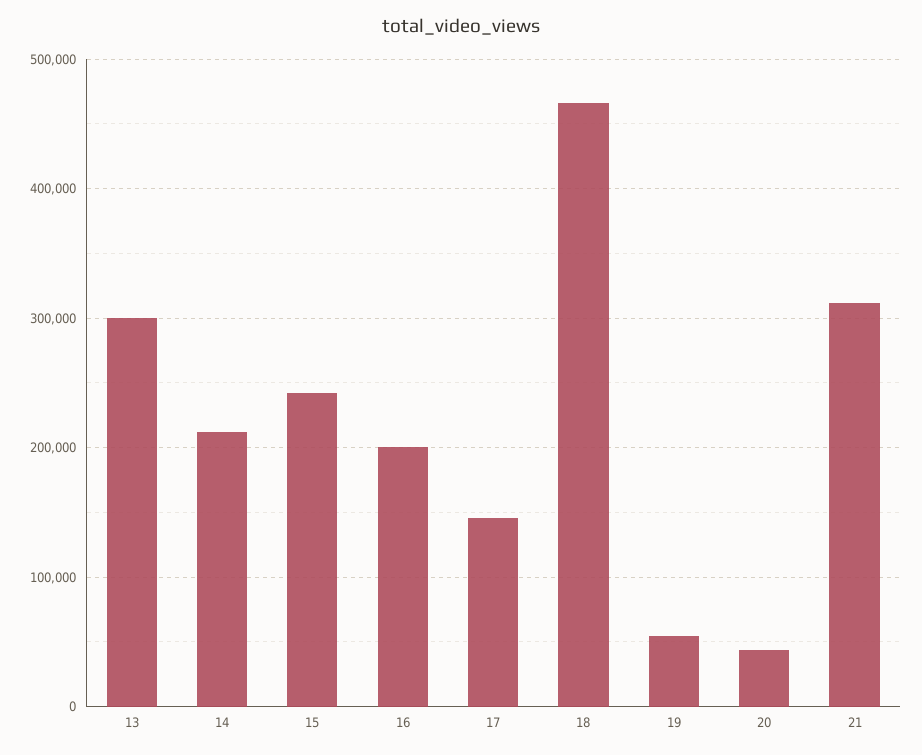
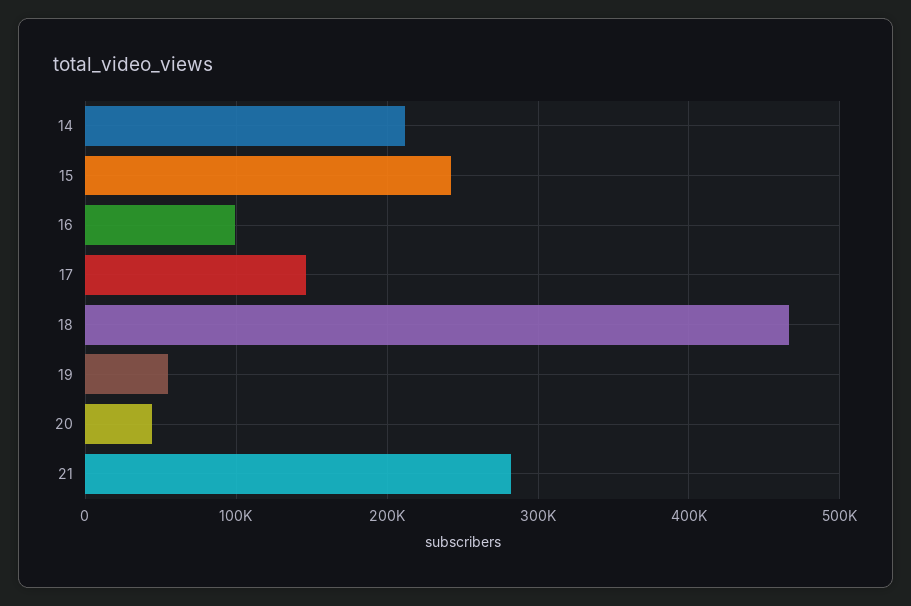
13: 300000 -> none
16: 200000 -> 100000
21: 310000 -> 280000

